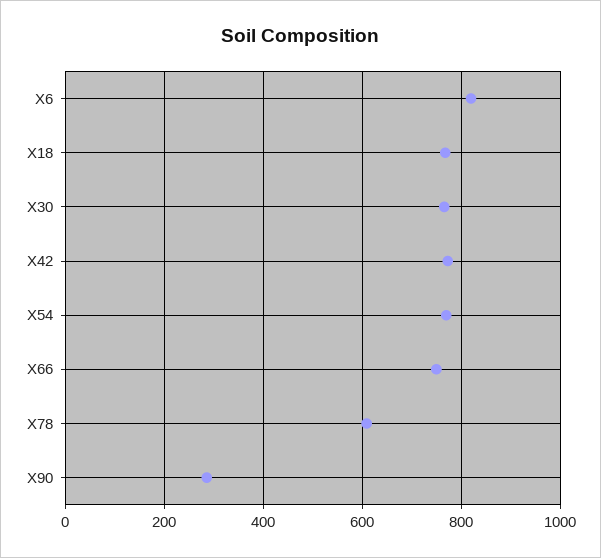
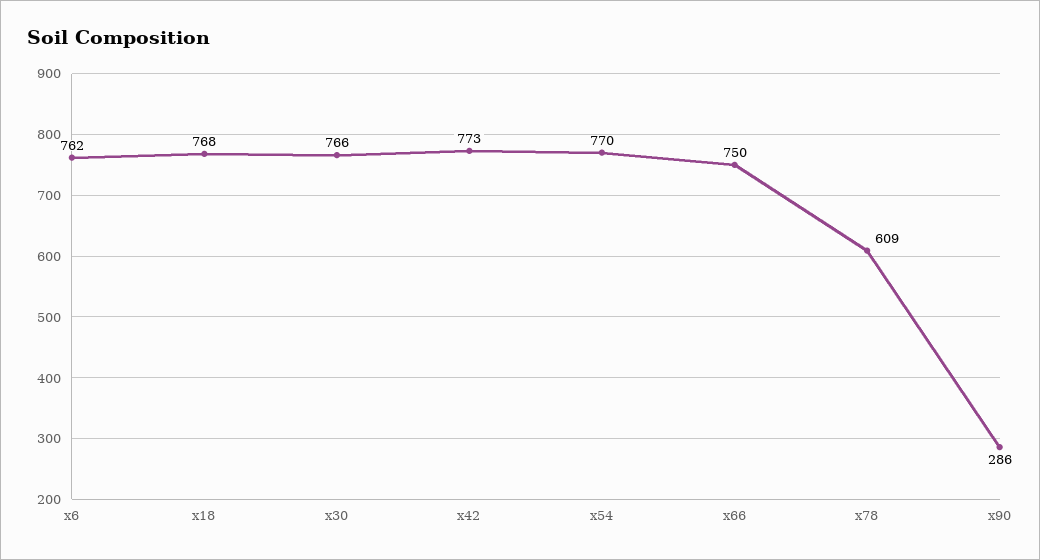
X6: 820 -> 762

